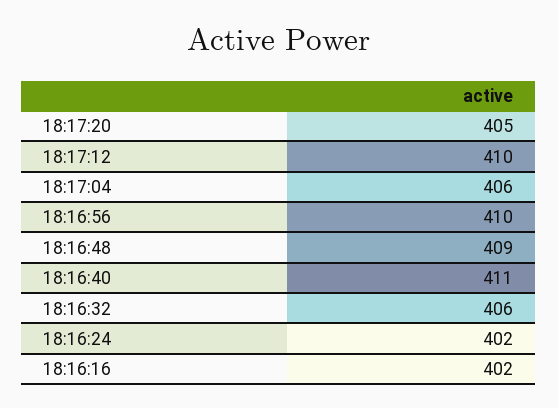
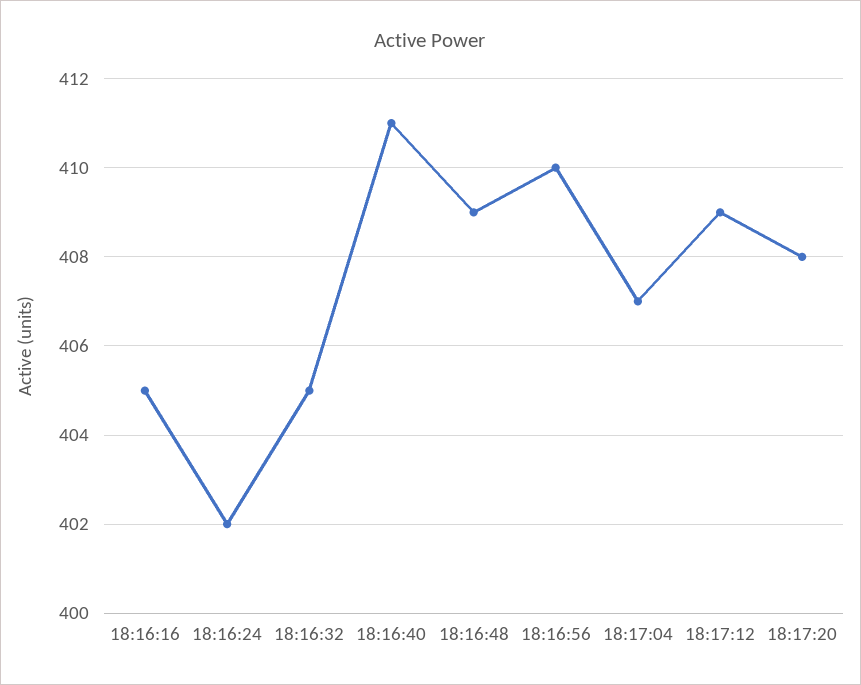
18:17:20: 405 -> 408
18:17:12: 410 -> 409
18:17:04: 406 -> 407
18:16:32: 406 -> 405
18:16:16: 402 -> 405

